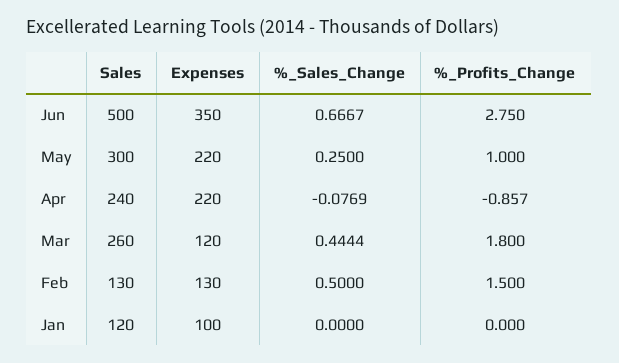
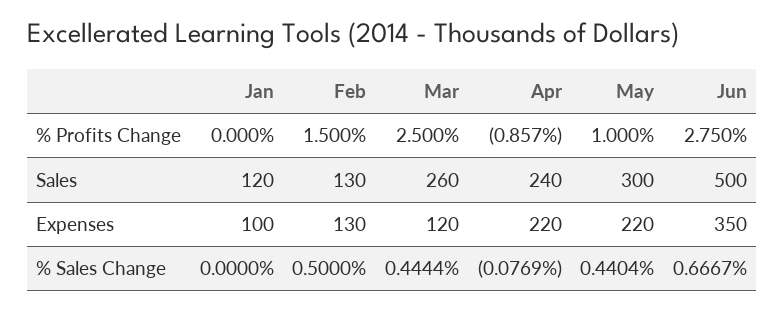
%_Sales_Change, May: 0.25 -> 0.4404
%_Profits_Change, Mar: 1.8 -> 2.5

